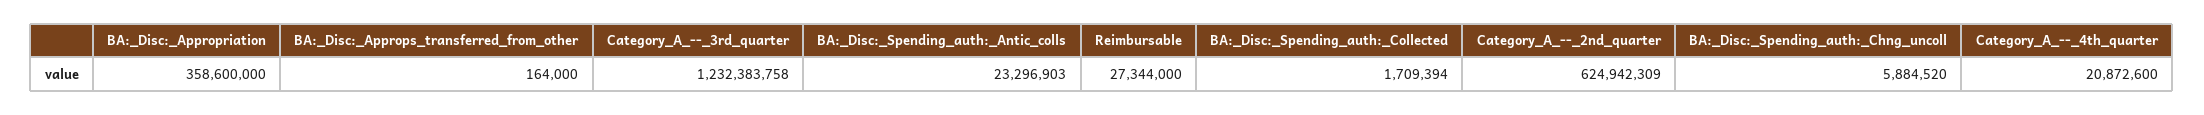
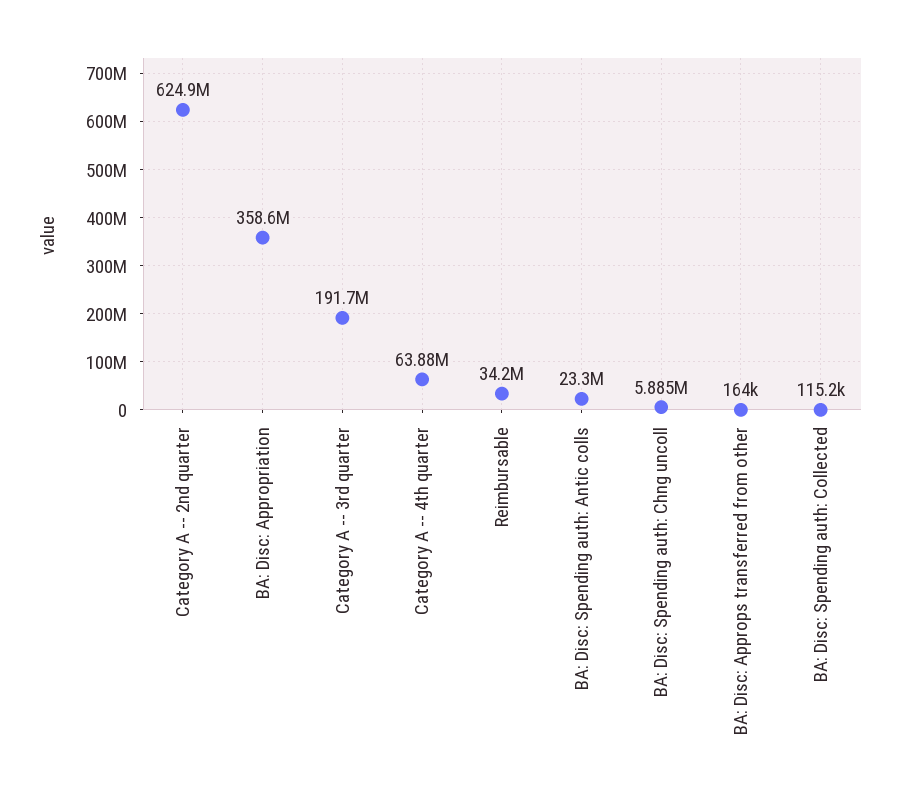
Category_A_--_3rd_quarter: 1232383758 -> 191700000
Reimbursable: 27344000 -> 34200000
BA:_Disc:_Spending_auth:_Collected: 1709394 -> 115200
Category_A_--_4th_quarter: 20872600 -> 63880000

